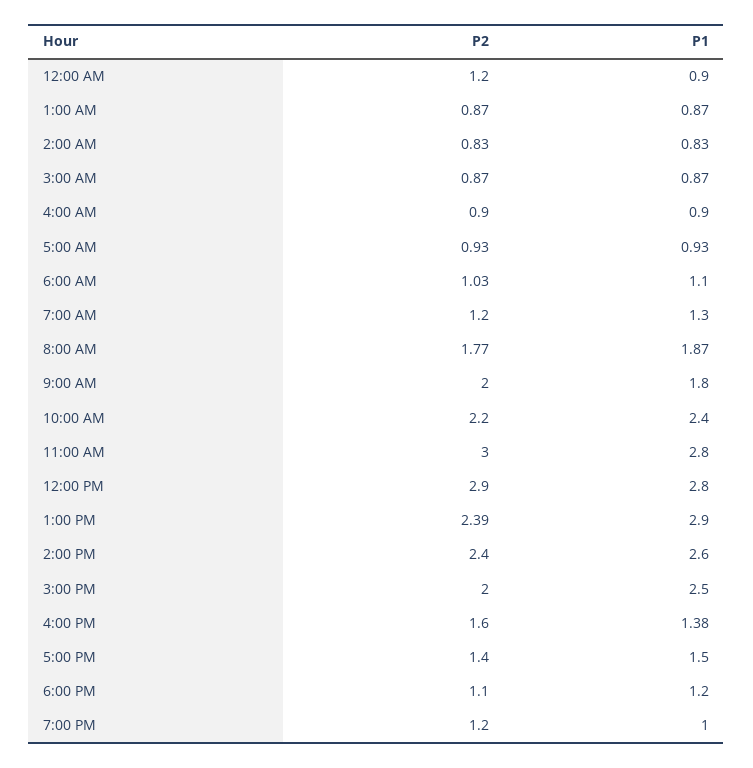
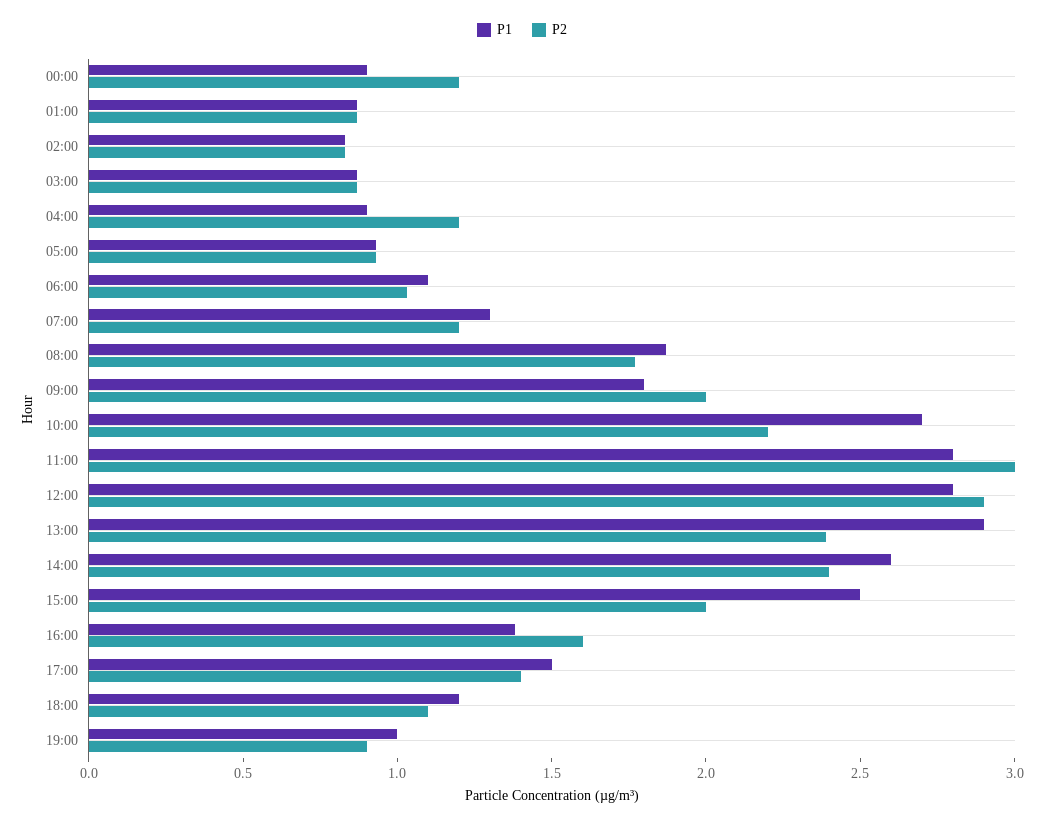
P2, 4:00 AM: 0.9 -> 1.2
P1, 10:00 AM: 2.4 -> 2.7
P2, 7:00 PM: 1.2 -> 0.9

